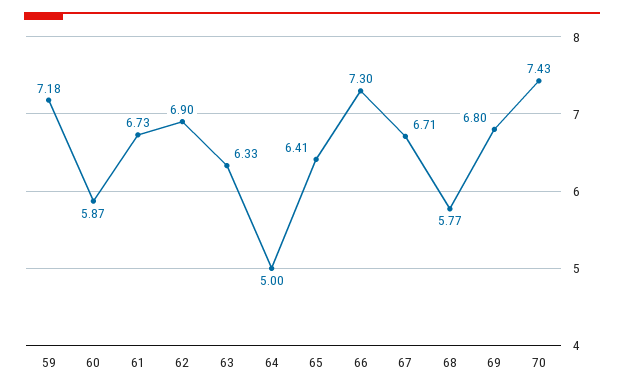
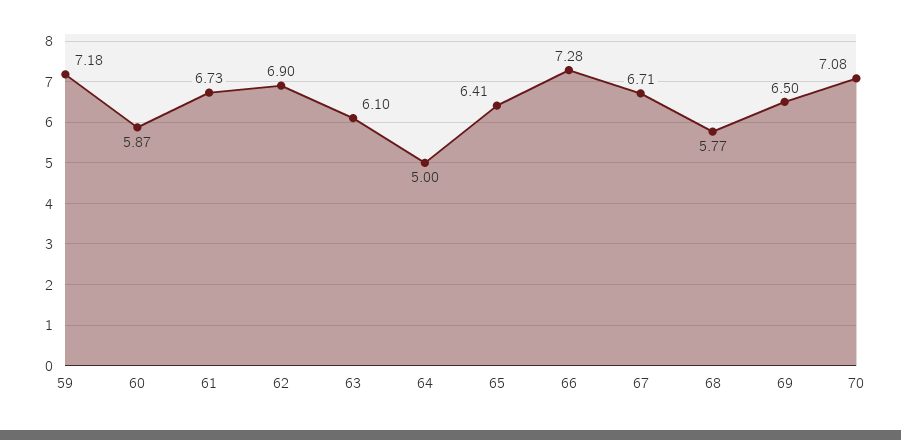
63: 6.33 -> 6.1
66: 7.3 -> 7.28
69: 6.8 -> 6.5
70: 7.43 -> 7.08

